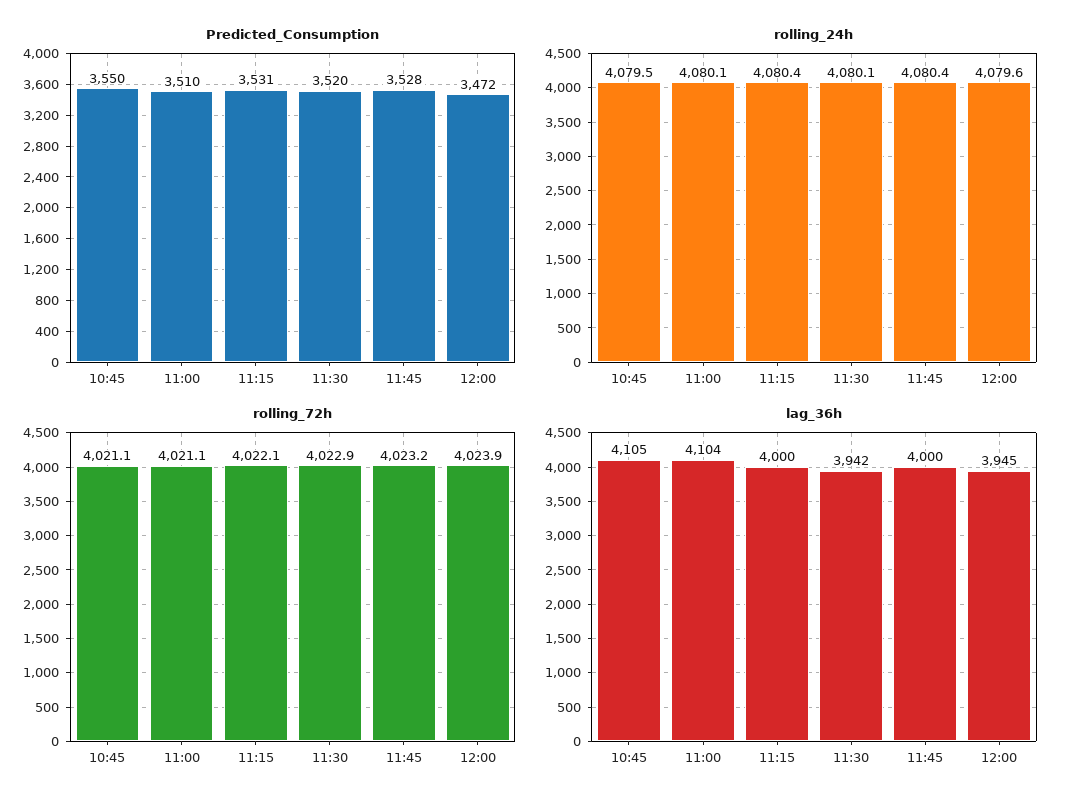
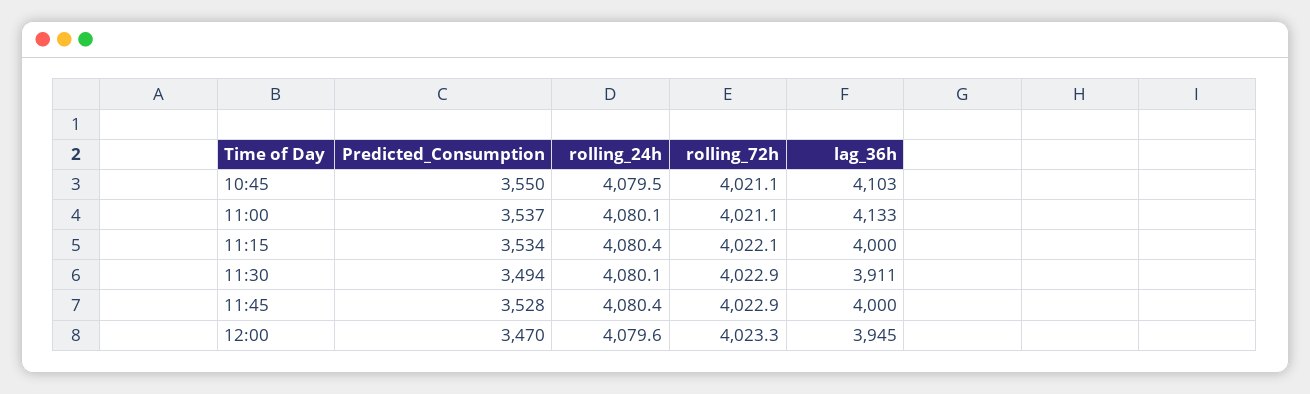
Predicted_Consumption, 11:00: 3510 -> 3537
Predicted_Consumption, 11:15: 3531 -> 3534
Predicted_Consumption, 11:30: 3520 -> 3494
Predicted_Consumption, 12:00: 3472 -> 3470
rolling_72h, 11:45: 4023.2 -> 4022.9
rolling_72h, 12:00: 4023.9 -> 4023.3
lag_36h, 10:45: 4105 -> 4103
lag_36h, 11:00: 4104 -> 4133
lag_36h, 11:30: 3942 -> 3911

